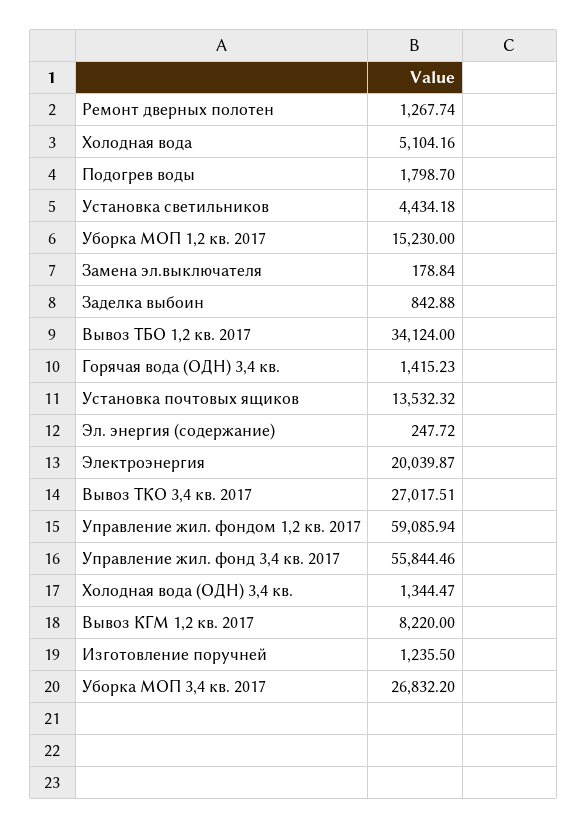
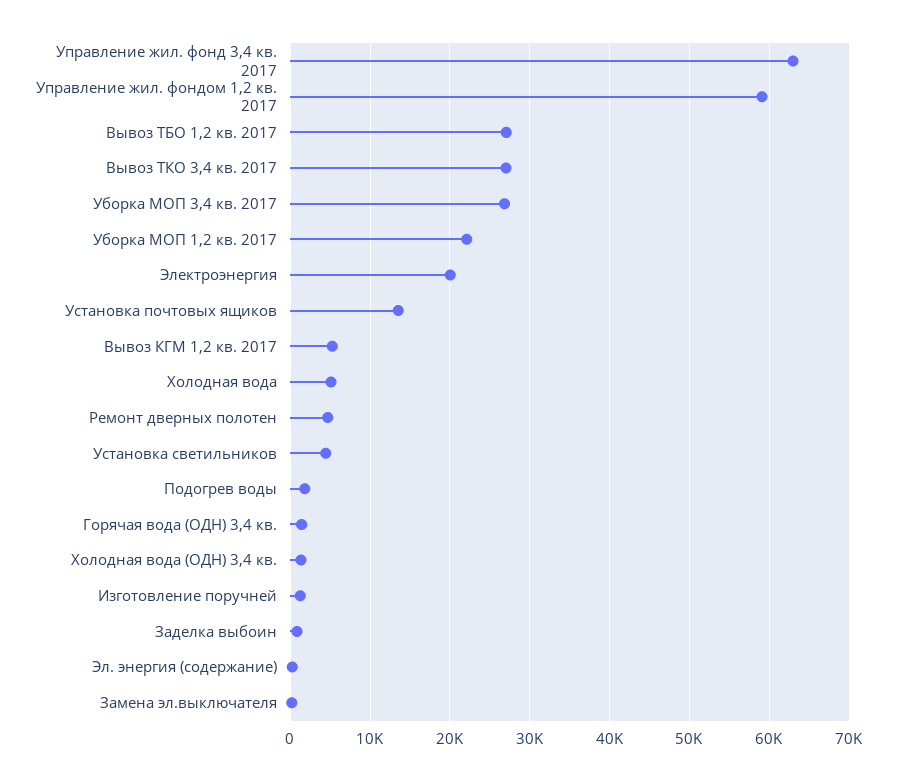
Ремонт дверных полотен: 1267.74 -> 5000
Уборка МОП 1,2 кв. 2017: 15230 -> 22000
Вывоз ТБО 1,2 кв. 2017: 34124 -> 27000
Управление жил. фонд 3,4 кв. 2017: 55844.46 -> 63000
Вывоз КГМ 1,2 кв. 2017: 8220 -> 5000

